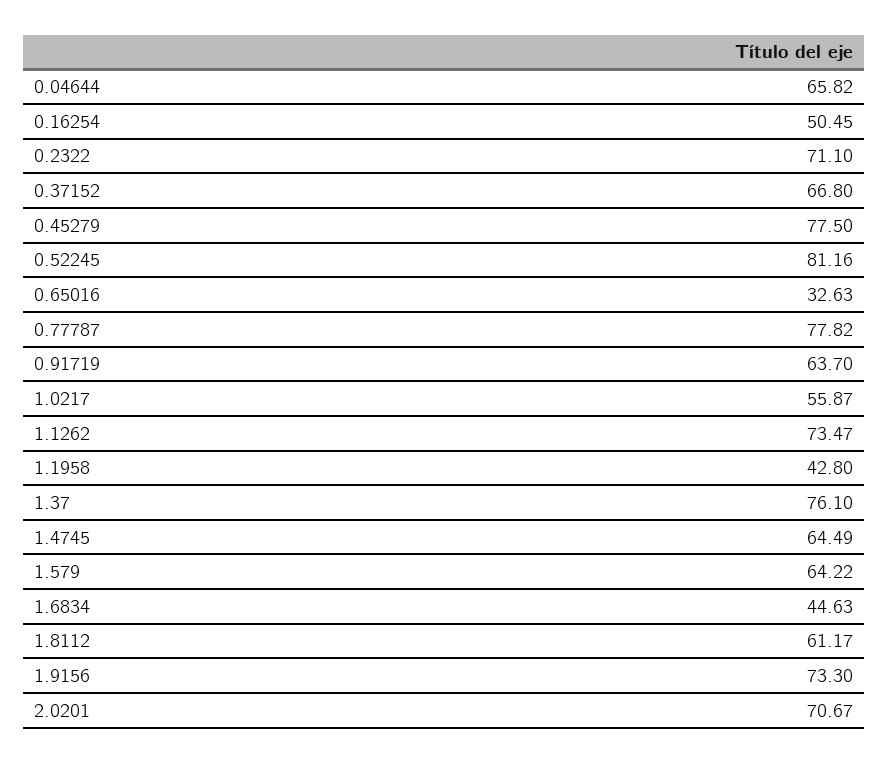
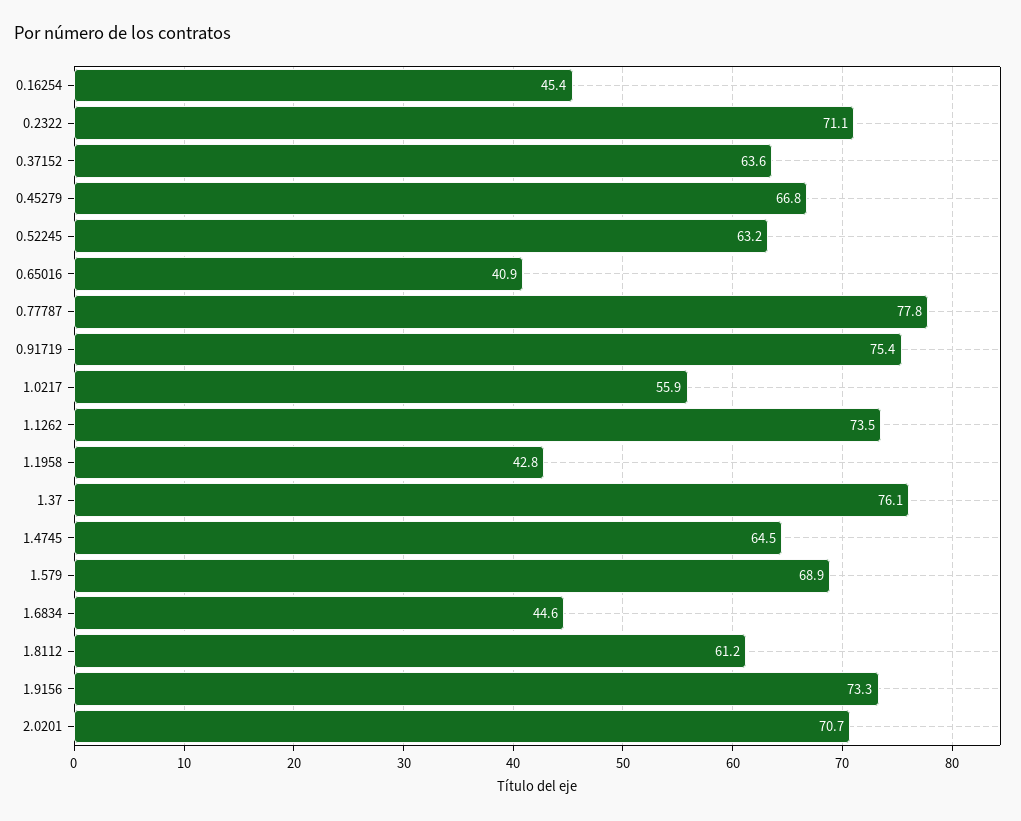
0.04644: 65.82 -> none
0.16254: 50.45 -> 45.4
0.37152: 66.8 -> 63.6
0.45279: 77.5 -> 66.8
0.52245: 81.16 -> 63.2
0.65016: 32.63 -> 40.9
0.91719: 63.7 -> 75.4
1.579: 64.22 -> 68.9

